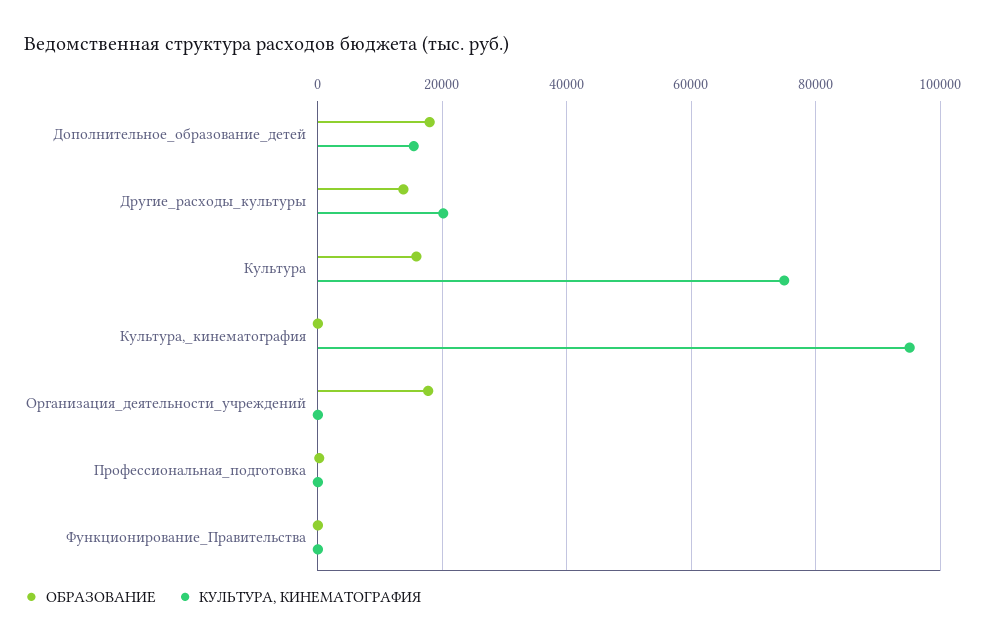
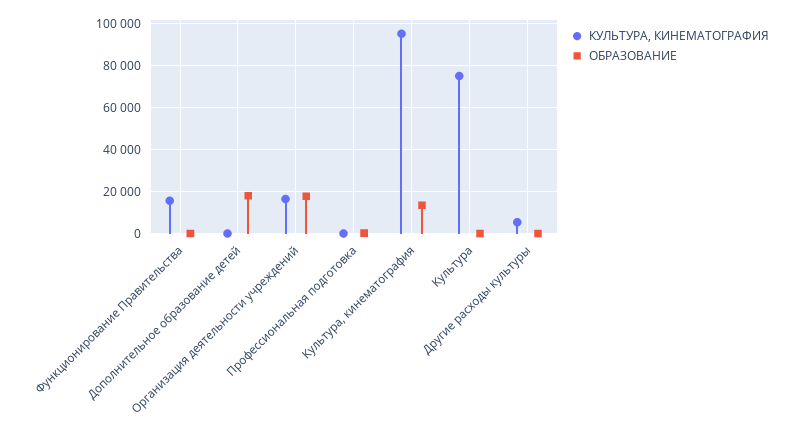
КУЛЬТУРА, КИНЕМАТОГРАФИЯ, Дополнительное_образование_детей: 16000 -> 0
ОБРАЗОВАНИЕ, Другие_расходы_культуры: 14000 -> 0
КУЛЬТУРА, КИНЕМАТОГРАФИЯ, Другие_расходы_культуры: 20000 -> 5000
ОБРАЗОВАНИЕ, Культура: 16000 -> 0
ОБРАЗОВАНИЕ, Культура,_кинематография: 0 -> 15000
КУЛЬТУРА, КИНЕМАТОГРАФИЯ, Организация_деятельности_учреждений: 0 -> 15000
КУЛЬТУРА, КИНЕМАТОГРАФИЯ, Функционирование_Правительства: 0 -> 15000

